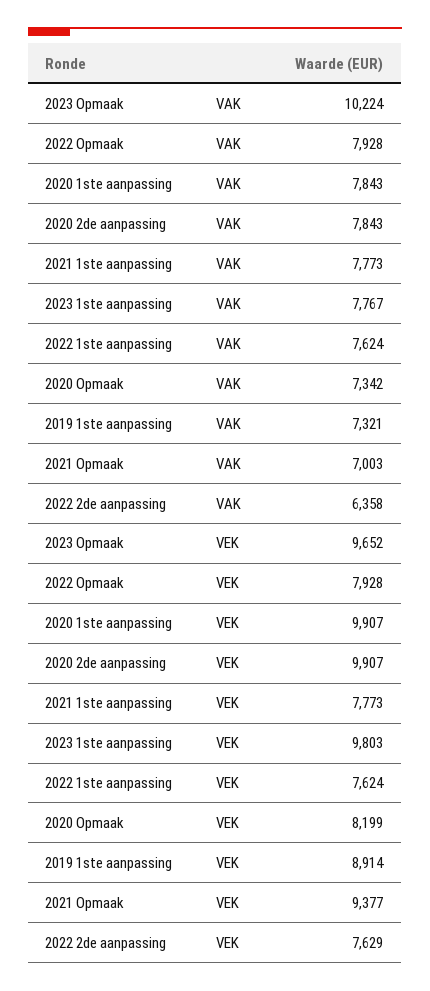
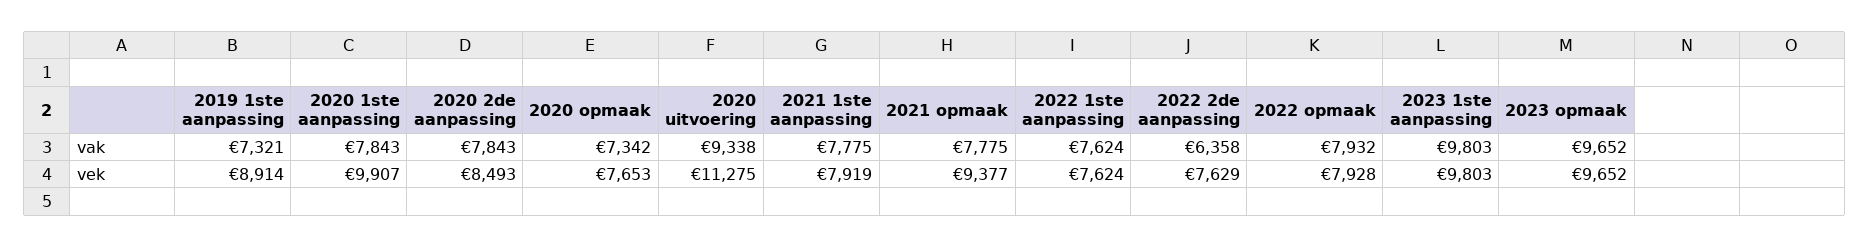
2023 Opmaak, VAK: 10224 -> 9652
2022 Opmaak, VAK: 7928 -> 7932
2021 1ste aanpassing, VAK: 7773 -> 7775
2023 1ste aanpassing, VAK: 7767 -> 9803
2021 Opmaak, VAK: 7003 -> 7775
2020 2de aanpassing, VEK: 9907 -> 8493
2021 1ste aanpassing, VEK: 7773 -> 7919
2020 Opmaak, VEK: 8199 -> 7653
2020 uitvoering, VAK: none -> 9338
2020 uitvoering, VEK: none -> 11275

